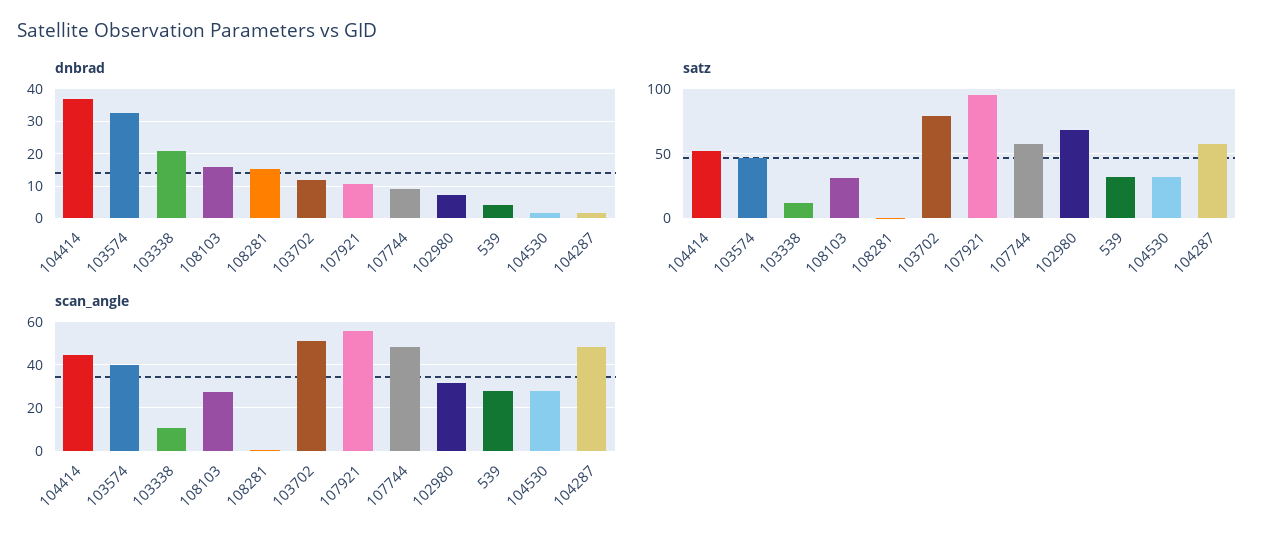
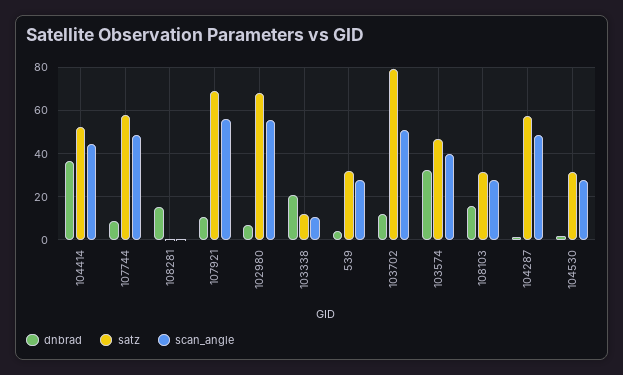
satz, 107921: 95 -> 70
scan_angle, 102980: 30 -> 55

